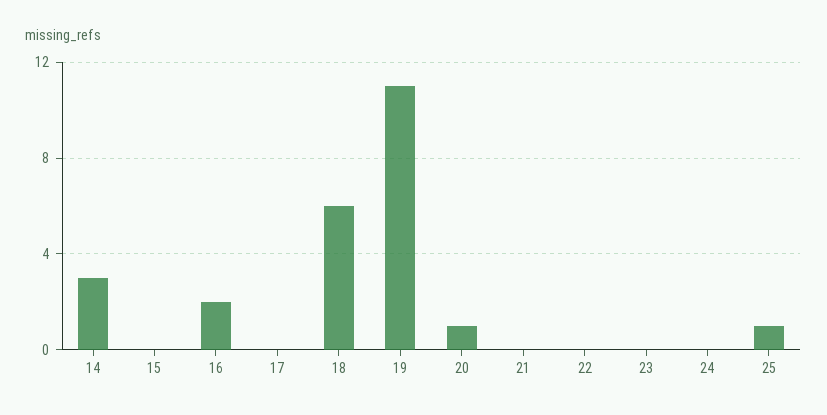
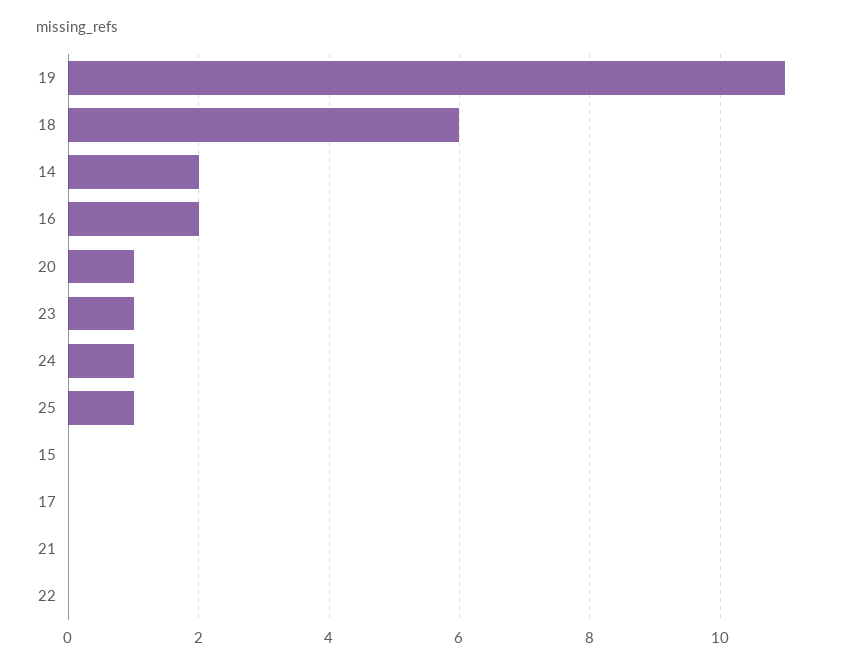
14: 3 -> 2
23: 0 -> 1
24: 0 -> 1

